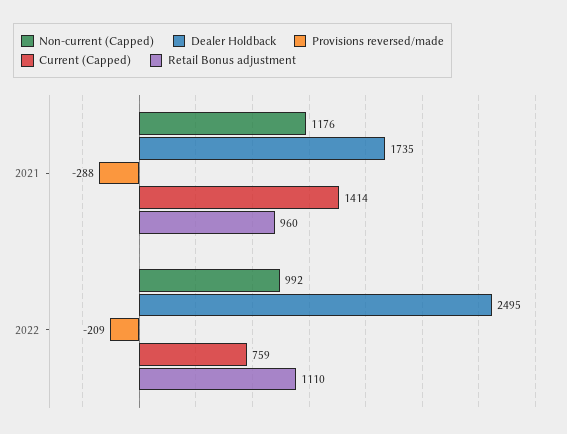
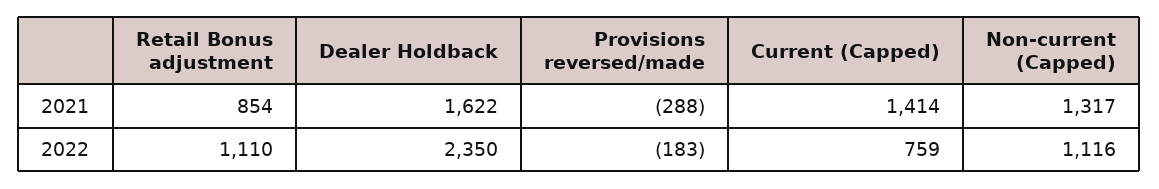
Non-current (Capped), 2021: 1176 -> 1317
Dealer Holdback, 2021: 1735 -> 1622
Retail Bonus adjustment, 2021: 960 -> 854
Non-current (Capped), 2022: 992 -> 1116
Dealer Holdback, 2022: 2495 -> 2350
Provisions reversed/made, 2022: -209 -> -183

